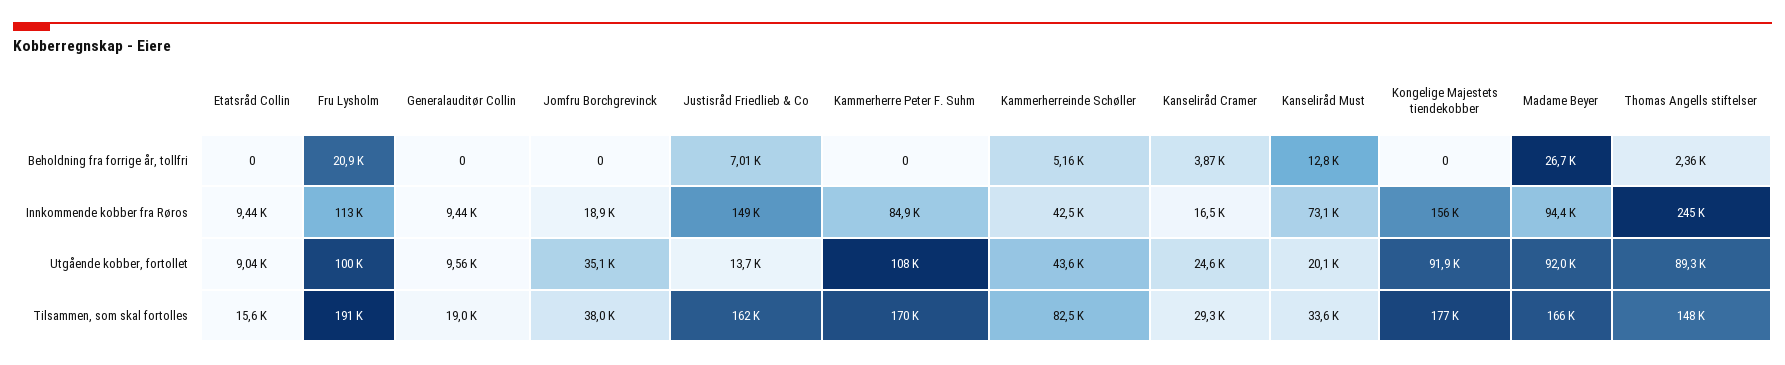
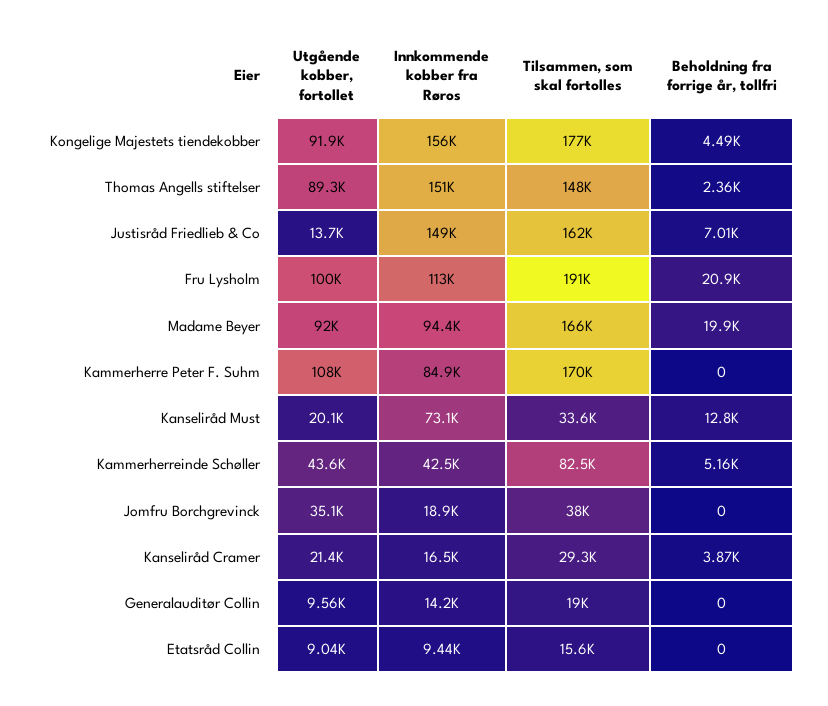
Kongelige Majestets tiendekobber, Beholdning fra forrige år, tollfri: 0 -> 4490
Madame Beyer, Beholdning fra forrige år, tollfri: 26700 -> 19900
Generalauditør Collin, Innkommende kobber fra Røros: 9440 -> 14200
Thomas Angells stiftelser, Innkommende kobber fra Røros: 245000 -> 151000
Kanseliråd Cramer, Utgående kobber, fortollet: 24600 -> 21400

